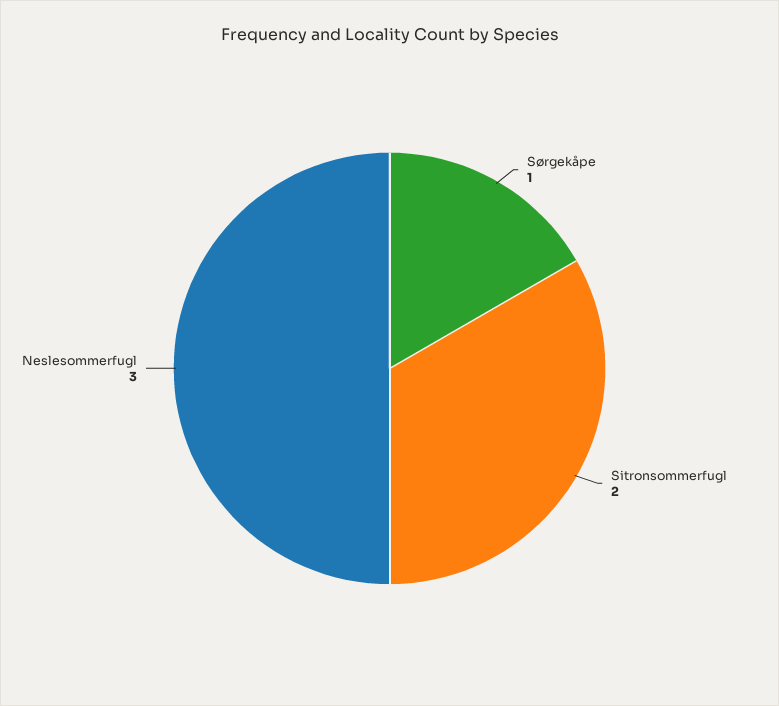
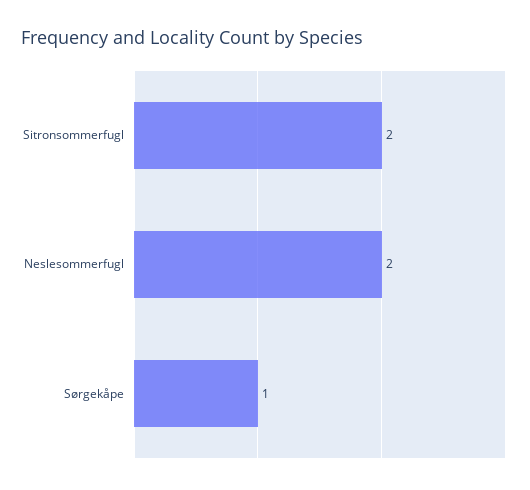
Neslesommerfugl: 3 -> 2

